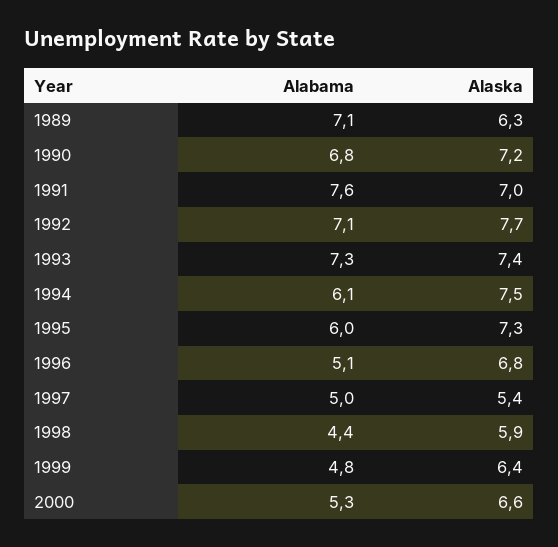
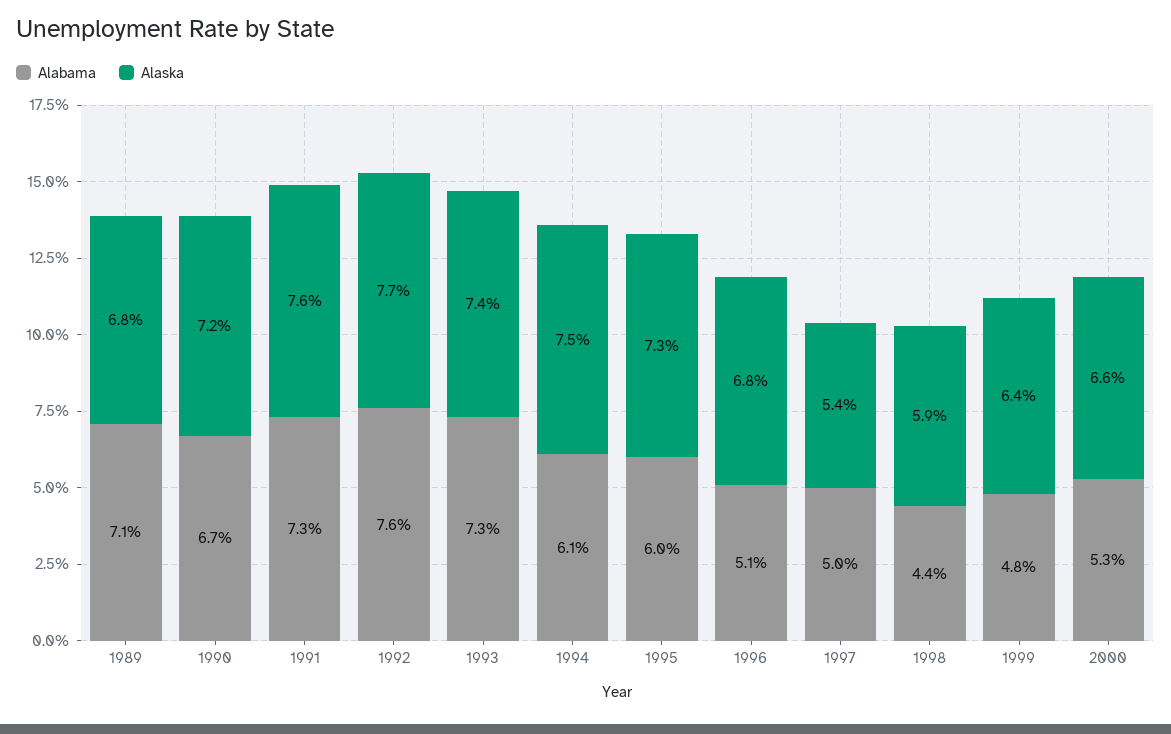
Alaska, 1989: 6.3 -> 6.8
Alabama, 1990: 6.8 -> 6.7
Alabama, 1991: 7.6 -> 7.3
Alaska, 1991: 7 -> 7.6
Alabama, 1992: 7.1 -> 7.6

